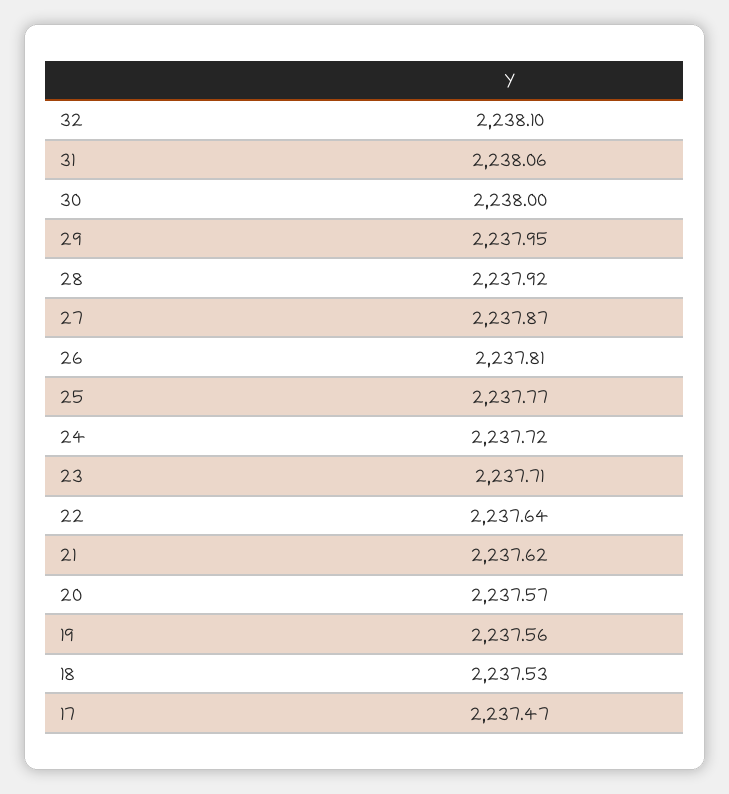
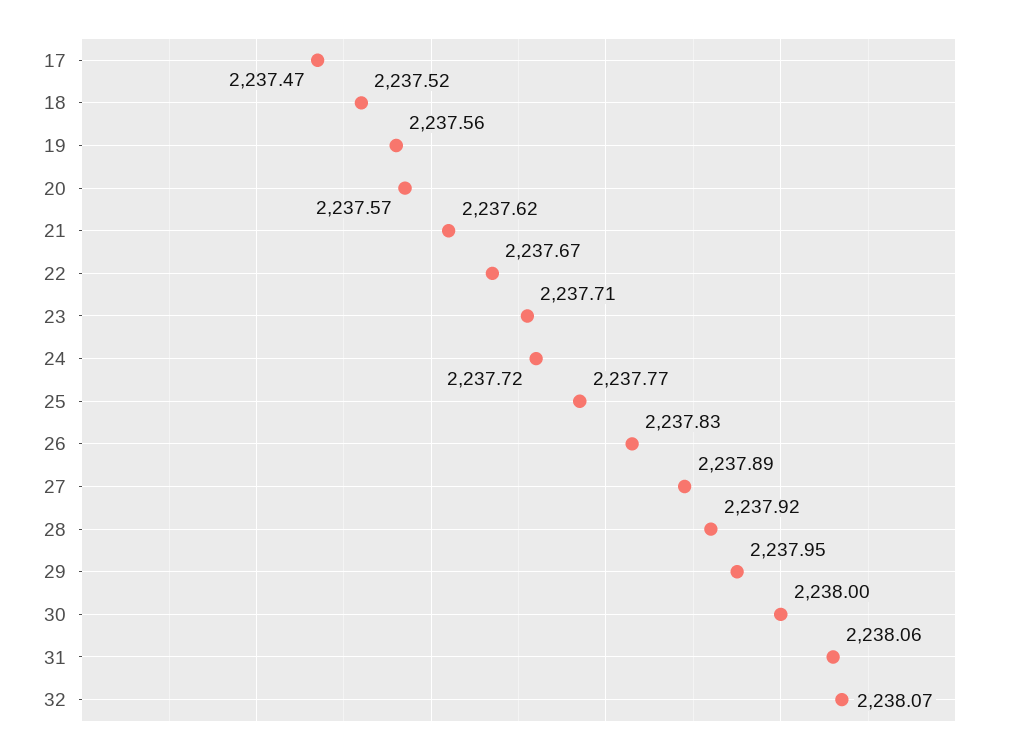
32: 2238.1 -> 2238.07
27: 2237.87 -> 2237.89
26: 2237.81 -> 2237.83
22: 2237.64 -> 2237.67
18: 2237.53 -> 2237.52

